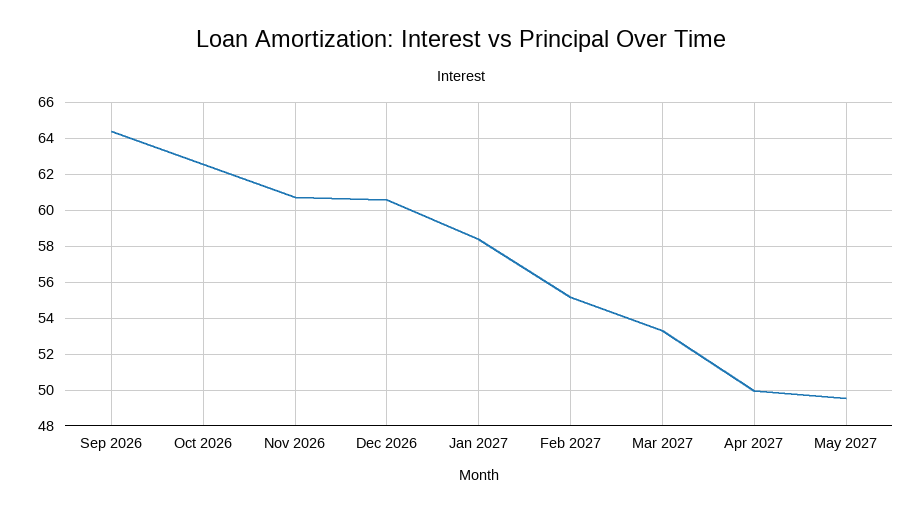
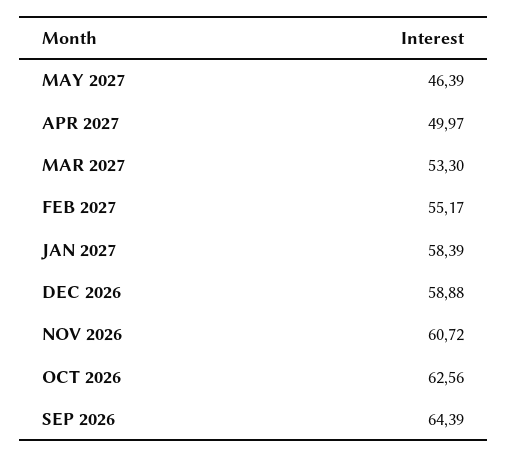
Dec 2026: 60.5 -> 58.88
May 2027: 49.5 -> 46.39

